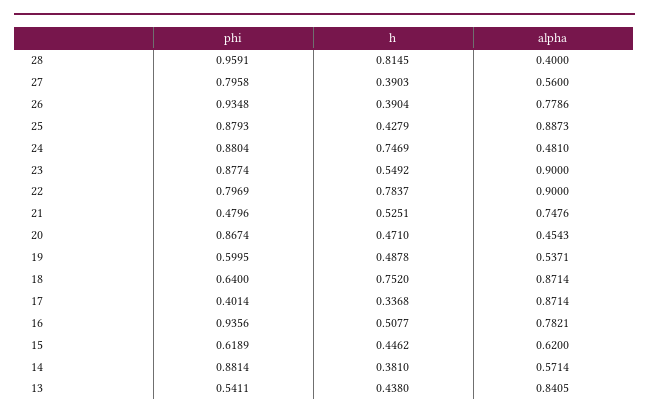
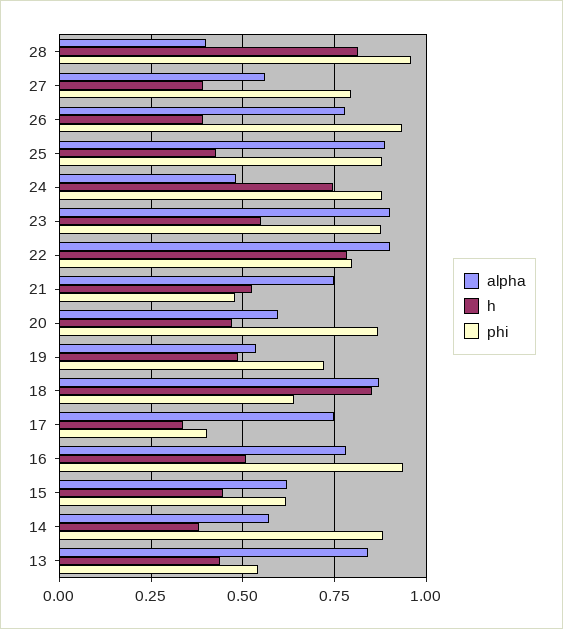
alpha, 20: 0.4543 -> 0.6
phi, 19: 0.5995 -> 0.725
h, 18: 0.752 -> 0.85
alpha, 17: 0.8714 -> 0.75

